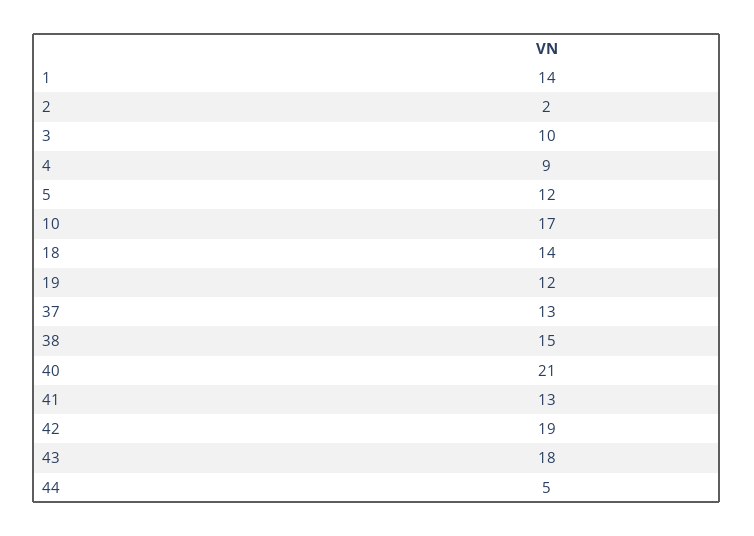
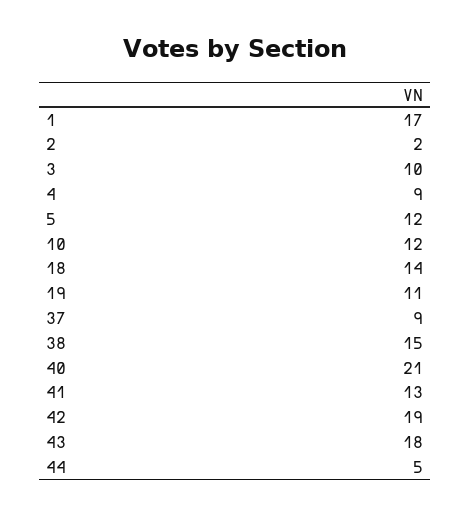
1: 14 -> 17
10: 17 -> 12
19: 12 -> 11
37: 13 -> 9

